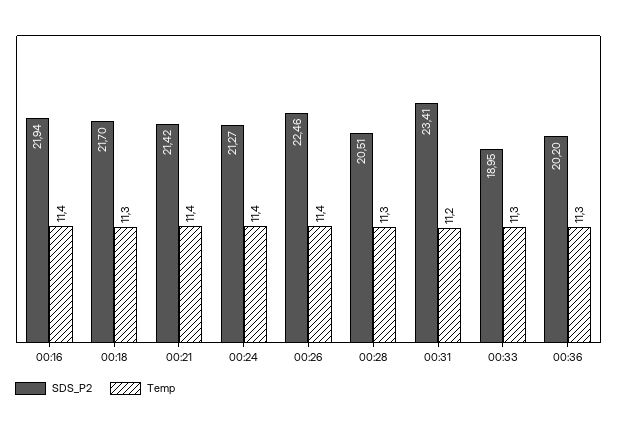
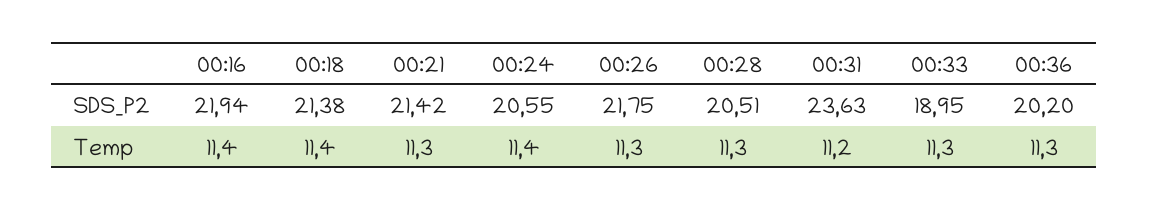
SDS_P2, 00:18: 21.7 -> 21.38
Temp, 00:18: 11.3 -> 11.4
Temp, 00:21: 11.4 -> 11.3
SDS_P2, 00:24: 21.27 -> 20.55
SDS_P2, 00:26: 22.46 -> 21.75
Temp, 00:26: 11.4 -> 11.3
SDS_P2, 00:31: 23.41 -> 23.63

